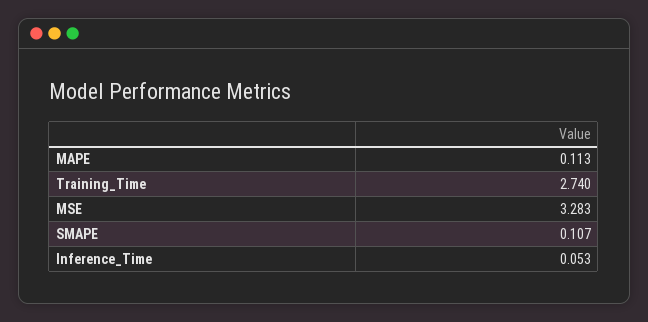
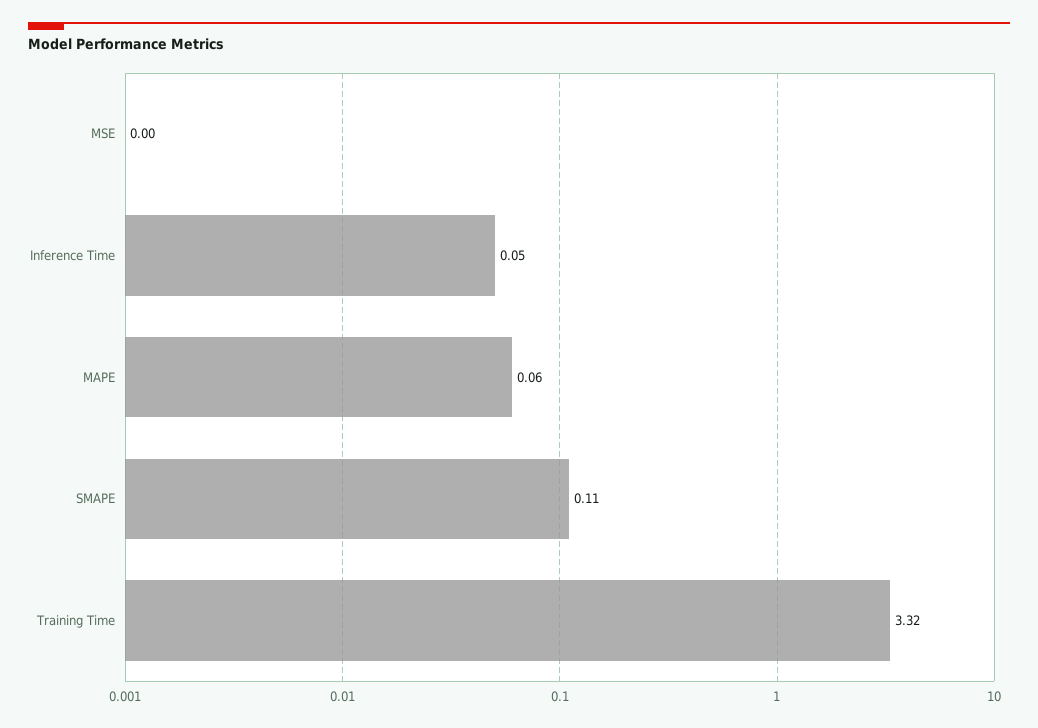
MAPE: 0.113 -> 0.06
Training_Time: 2.74 -> 3.32
MSE: 3.283 -> 0

